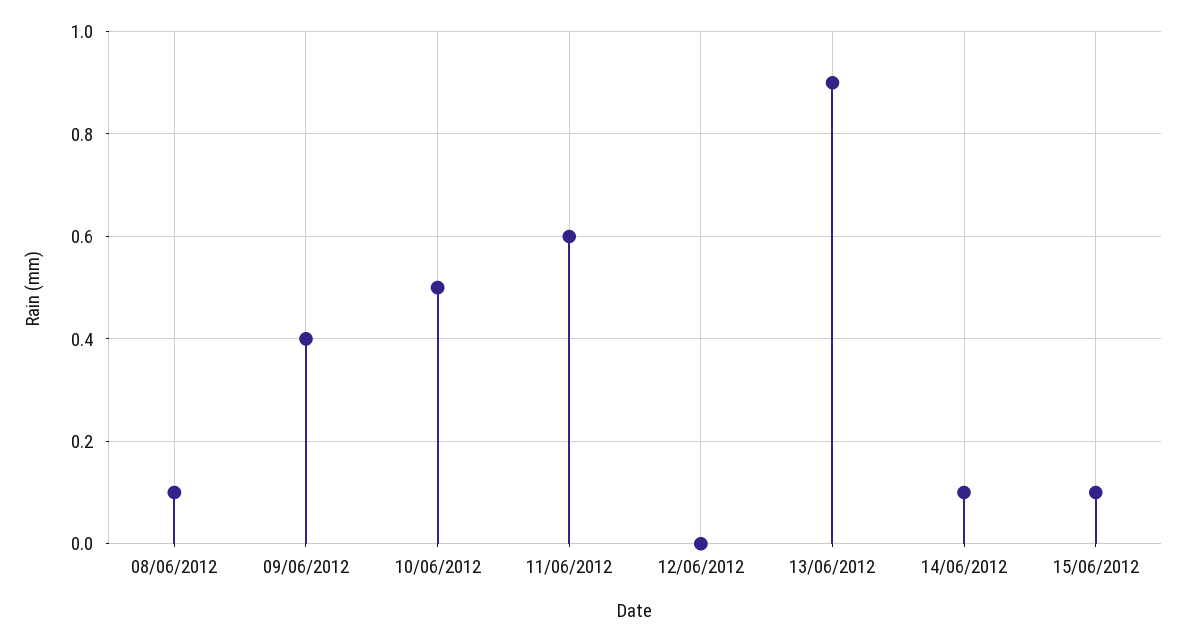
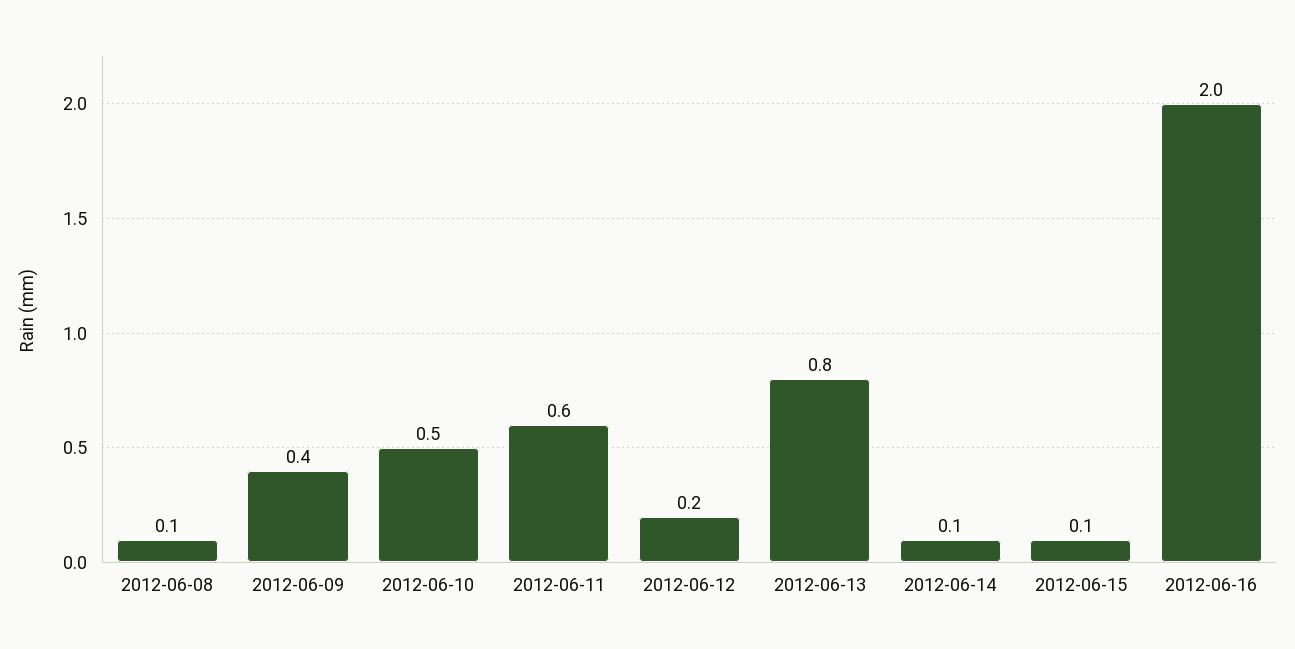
12/06/2012: 0 -> 0.2
13/06/2012: 0.9 -> 0.8
2012-06-16: none -> 2

